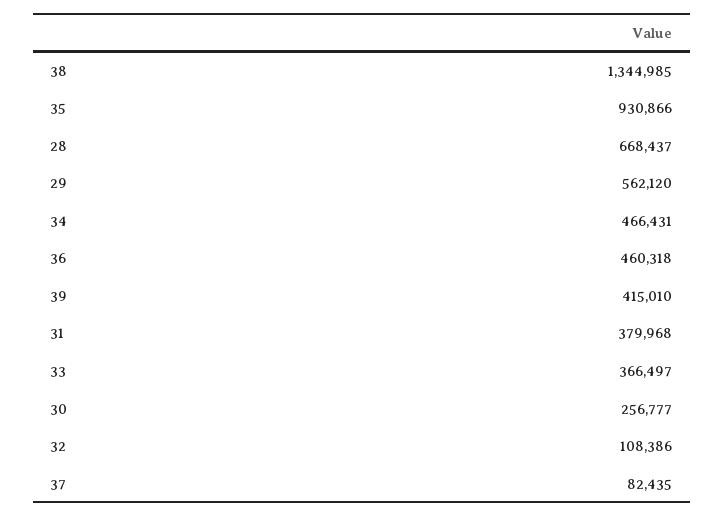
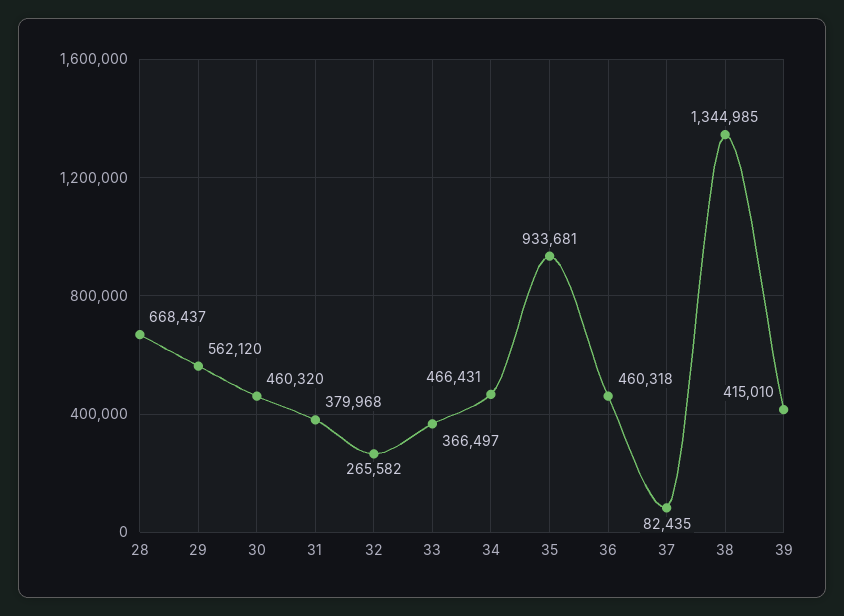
35: 930866 -> 933681
30: 256777 -> 460320
32: 108386 -> 265582

